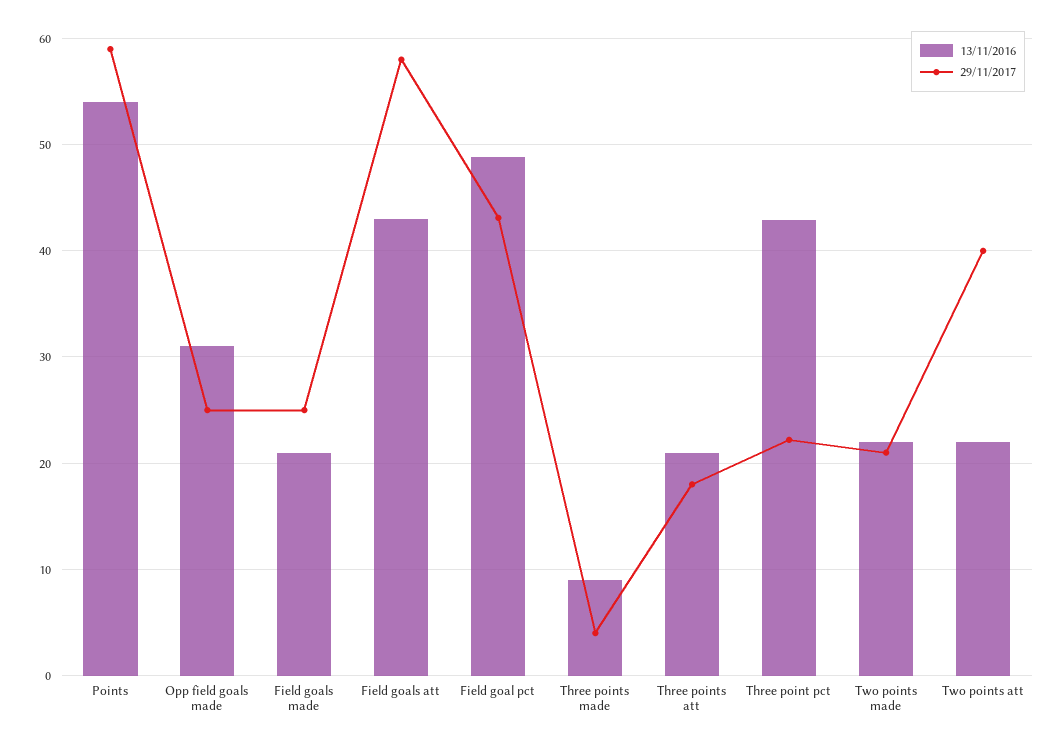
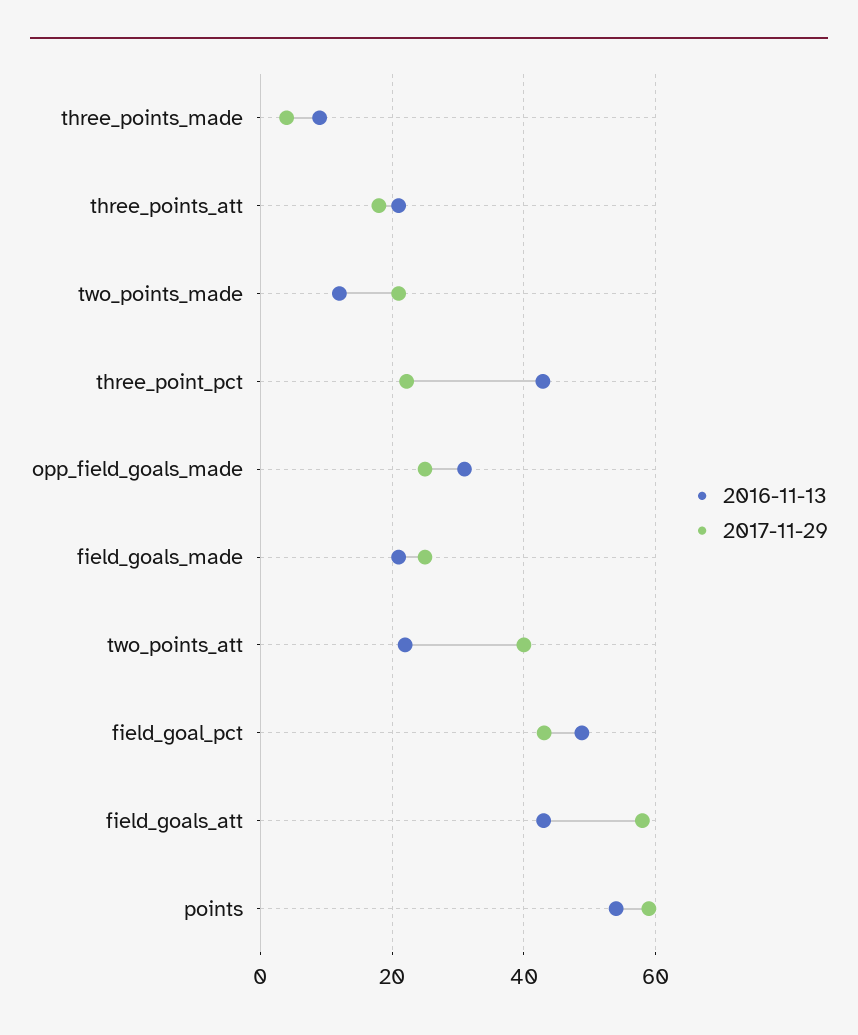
13/11/2016, Two points made: 22 -> 12

